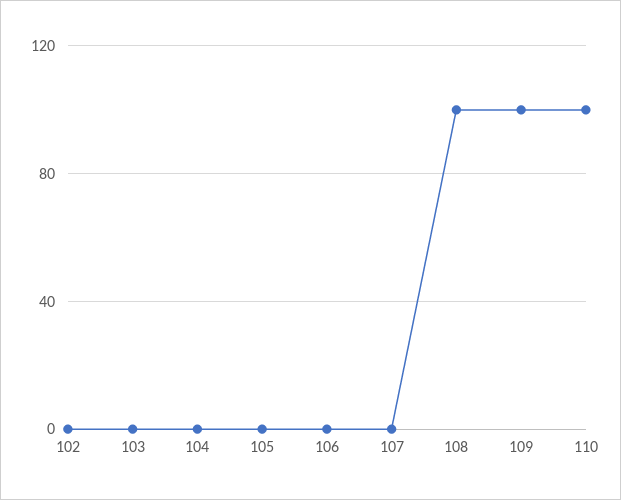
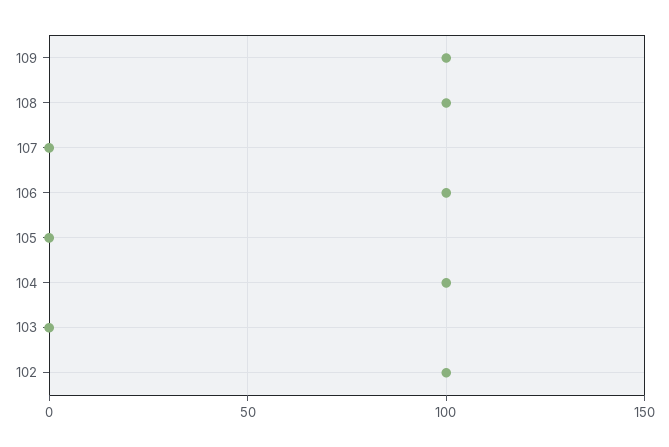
102: 0 -> 100
104: 0 -> 100
106: 0 -> 100
110: 100 -> none

